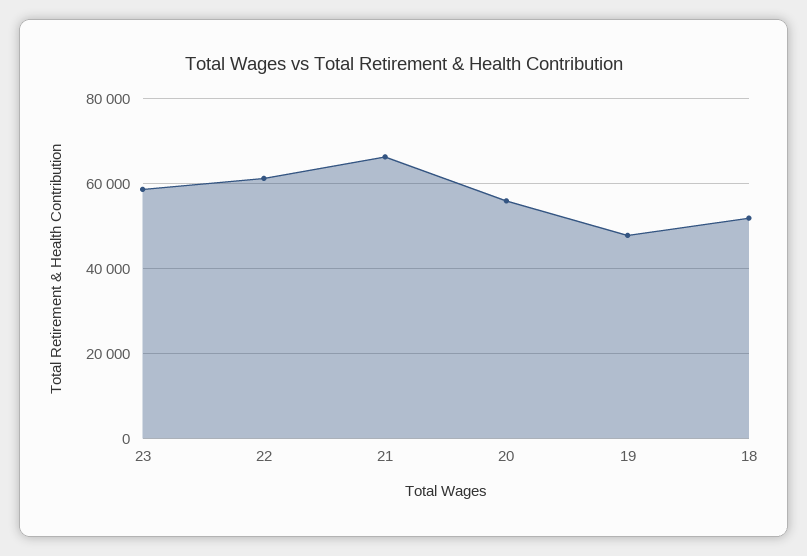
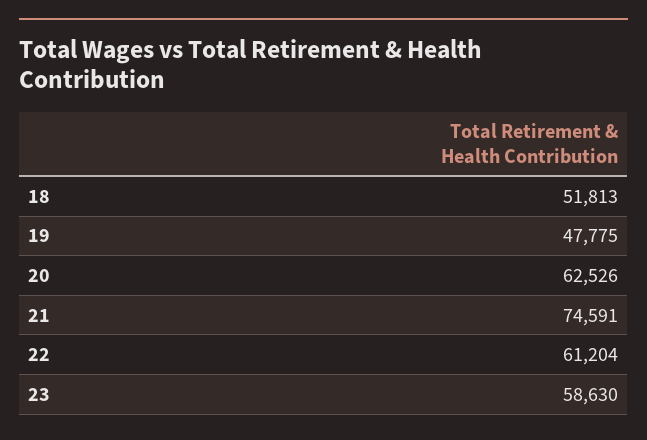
21: 66000 -> 74591
20: 56000 -> 62526

